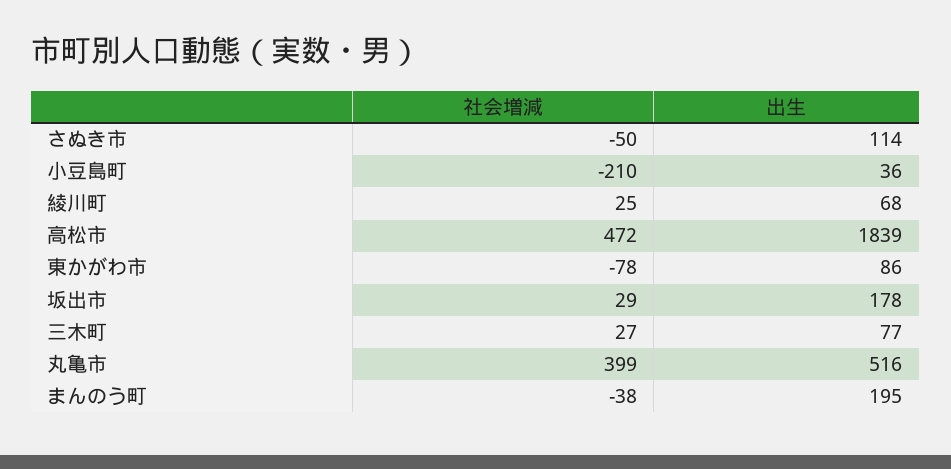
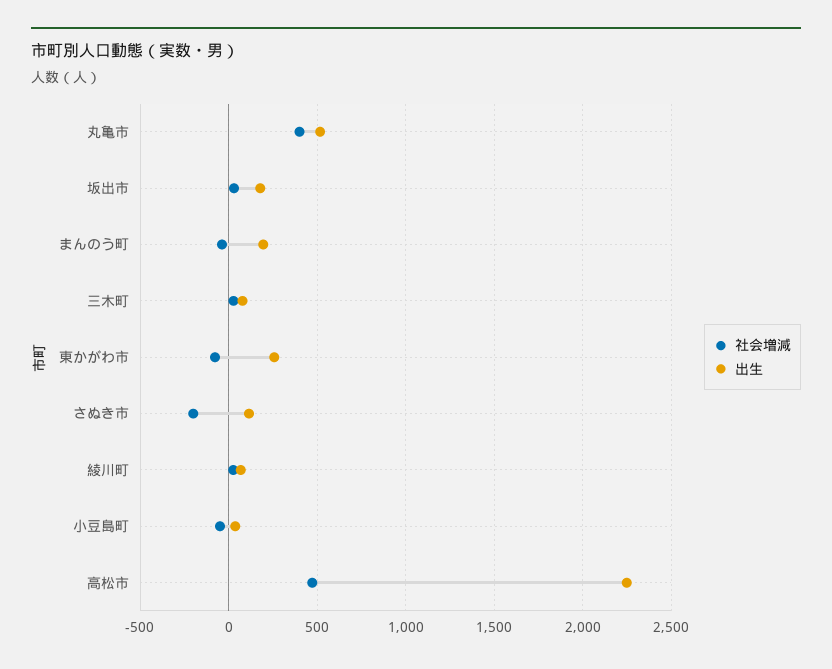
社会増減, さぬき市: -50 -> -200
社会増減, 小豆島町: -210 -> -50
出生, 高松市: 1839 -> 2250
出生, 東かがわ市: 86 -> 250

